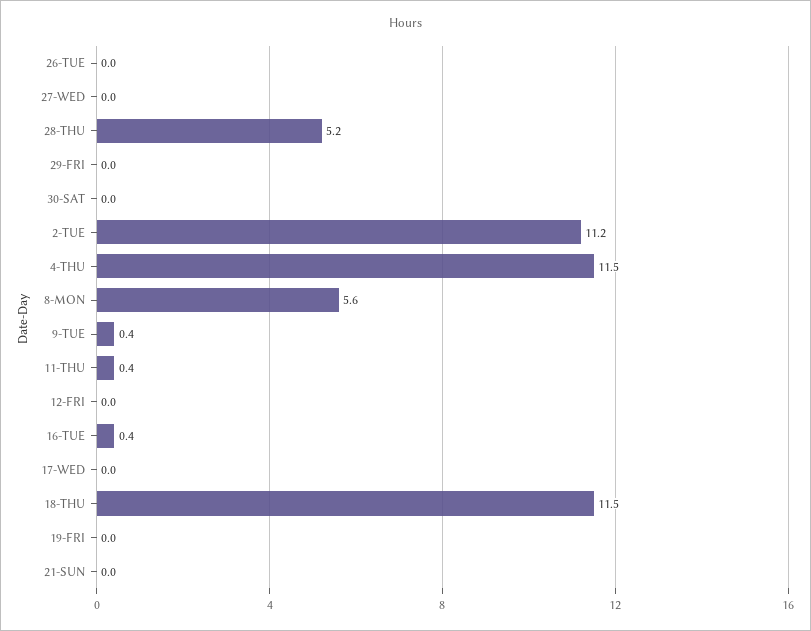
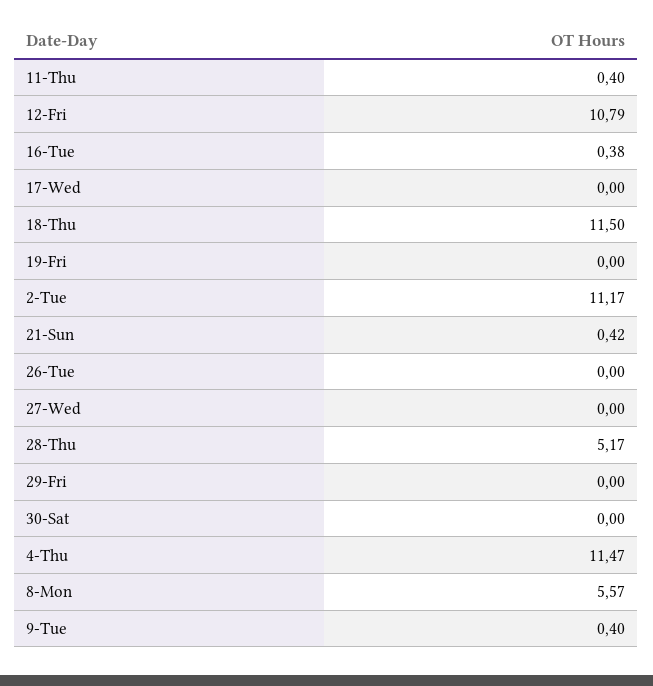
12-FRI: 0 -> 10.79
21-SUN: 0 -> 0.42

